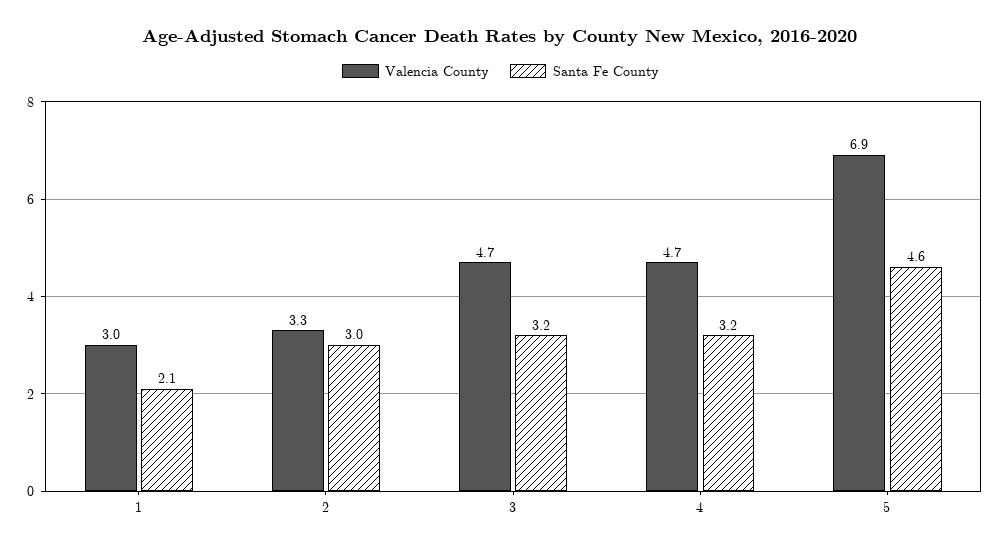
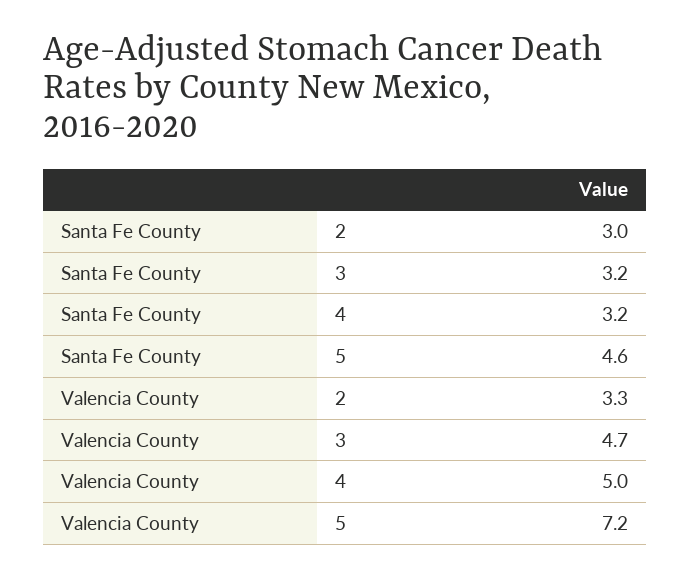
Valencia County, 1: 3 -> none
Santa Fe County, 1: 2.1 -> none
Valencia County, 4: 4.7 -> 5
Valencia County, 5: 6.9 -> 7.2

